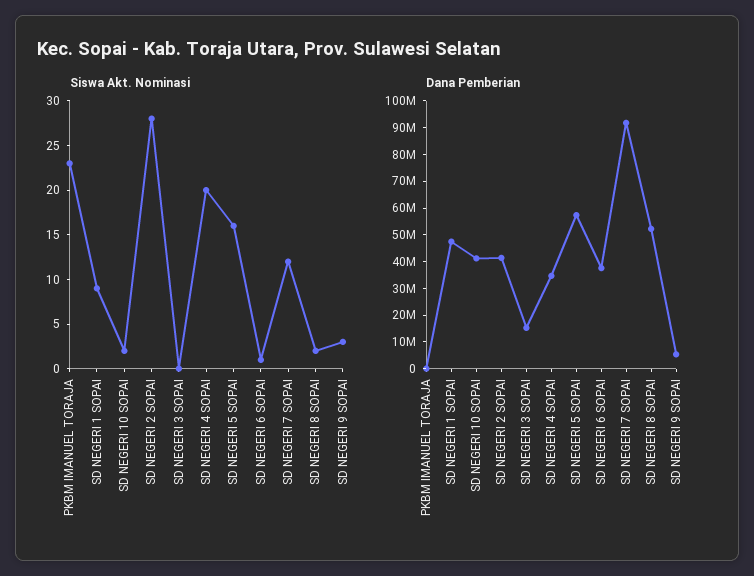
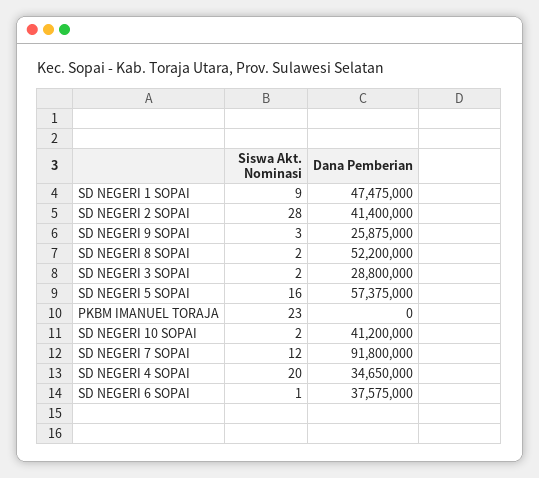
Siswa Akt. Nominasi, SD NEGERI 3 SOPAI: 0 -> 2
Dana Pemberian, SD NEGERI 3 SOPAI: 15000000 -> 28800000
Dana Pemberian, SD NEGERI 9 SOPAI: 5000000 -> 25875000

